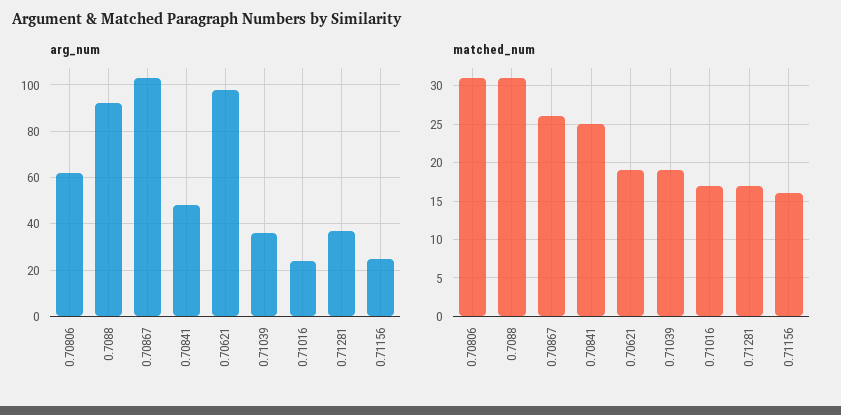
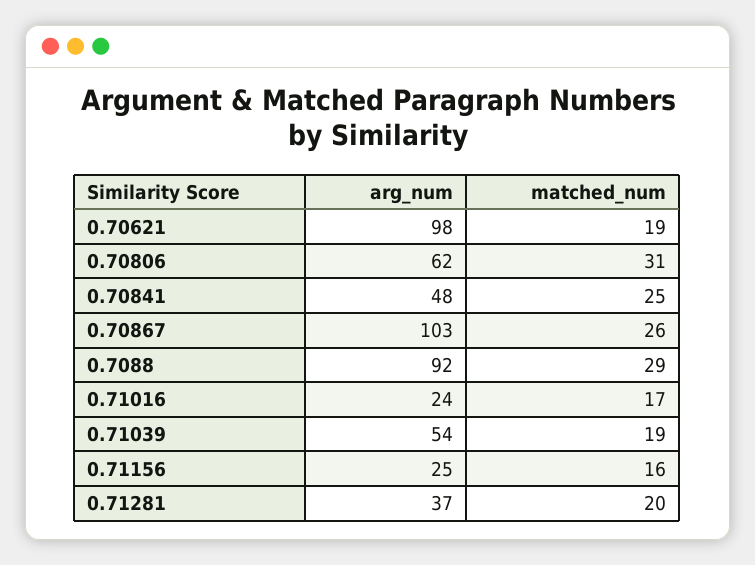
arg_num, 0.71039: 35 -> 54
matched_num, 0.7088: 31 -> 29
matched_num, 0.71281: 17 -> 20

